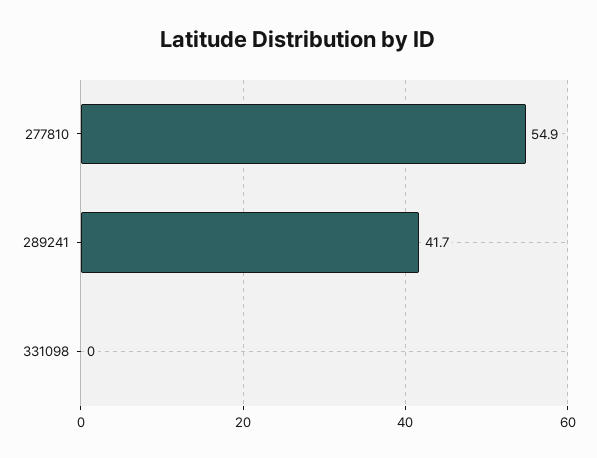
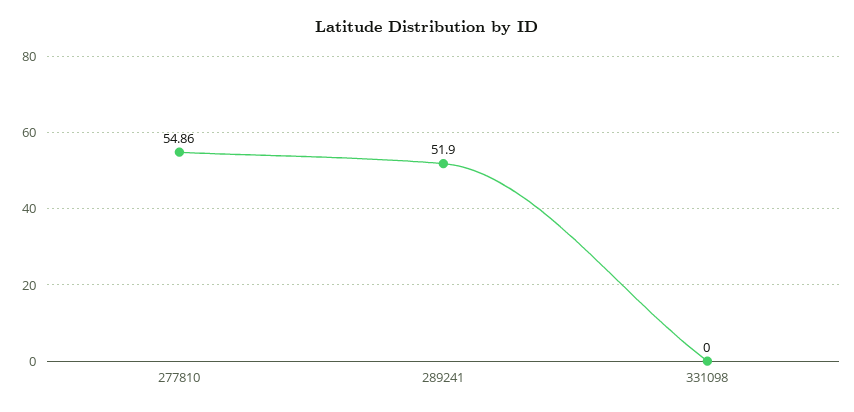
289241: 41.7 -> 51.9

